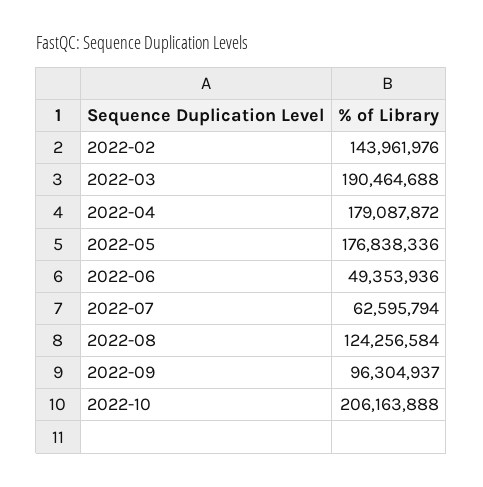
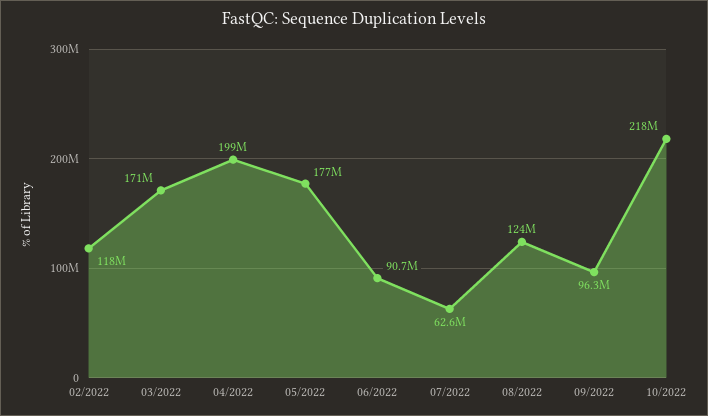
2022-02: 143961976 -> 118000000
2022-03: 190464688 -> 171000000
2022-04: 179087872 -> 199000000
2022-06: 49353936 -> 90700000
2022-10: 206163888 -> 218000000

